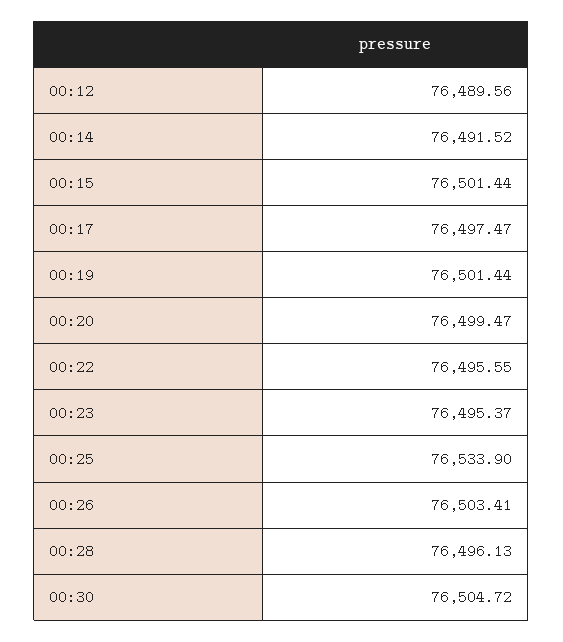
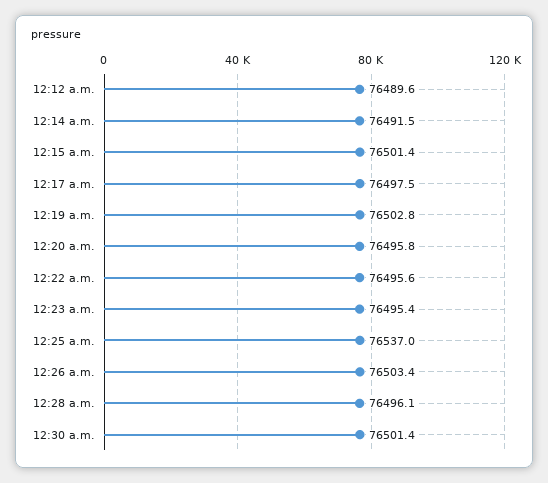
00:19: 76501.44 -> 76502.8
00:20: 76499.47 -> 76495.8
00:25: 76533.9 -> 76537
00:30: 76504.72 -> 76501.4

